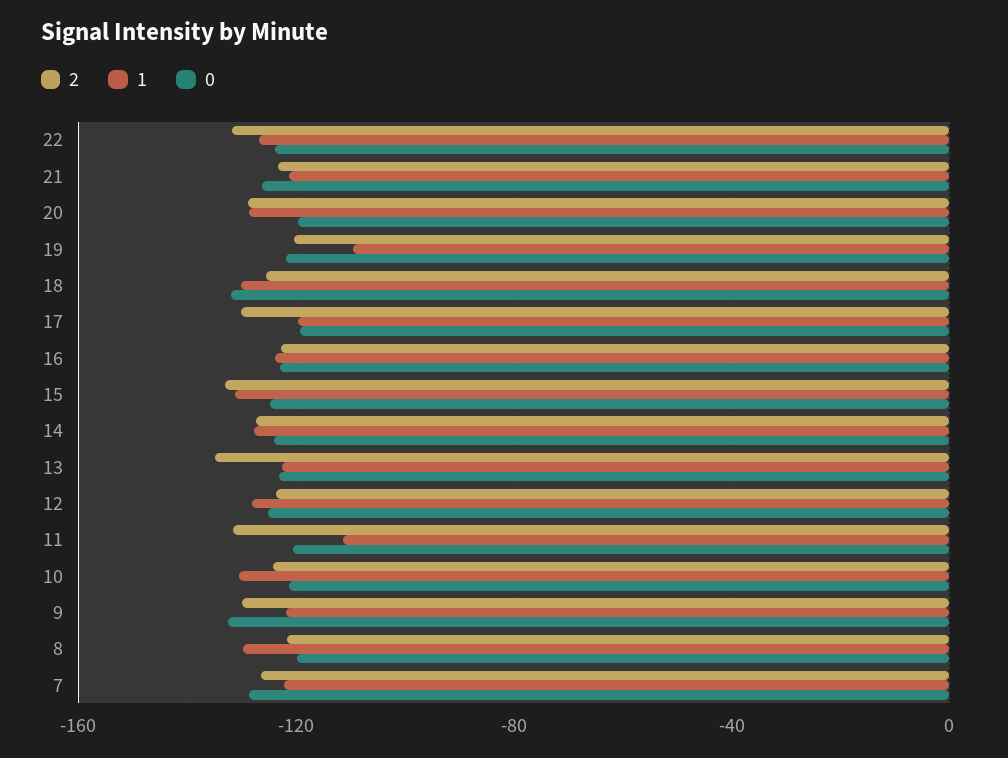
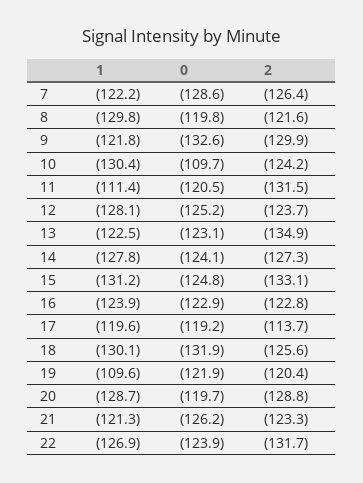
2, 17: -130 -> -113.7
0, 10: -120 -> -109.7

